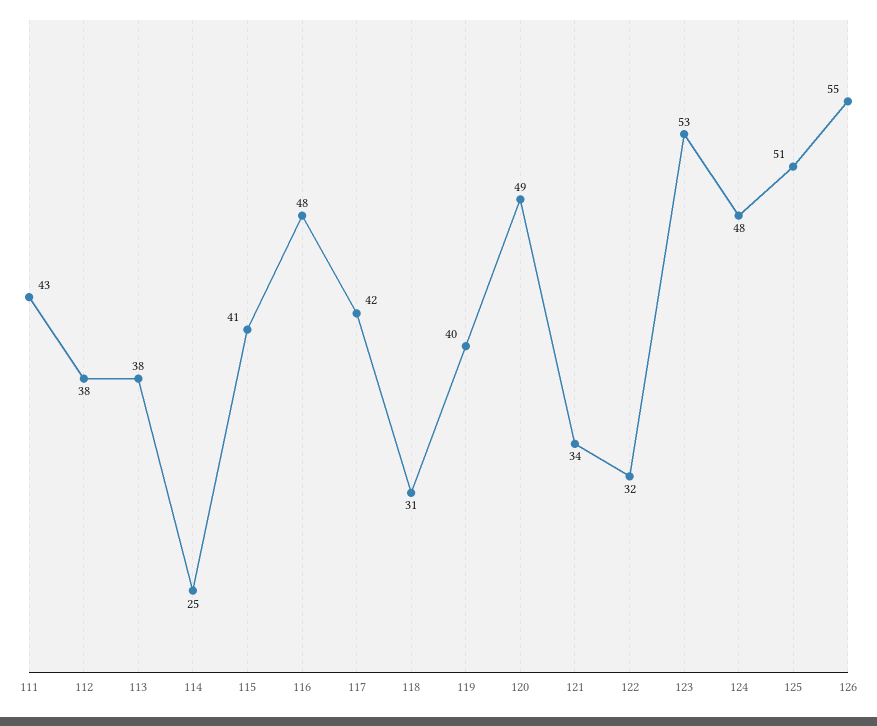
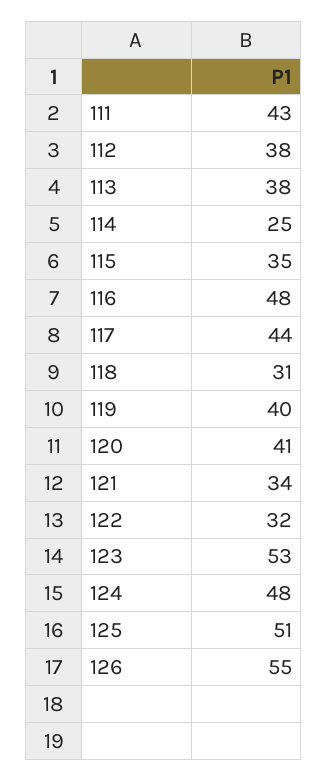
115: 41 -> 35
117: 42 -> 44
120: 49 -> 41

